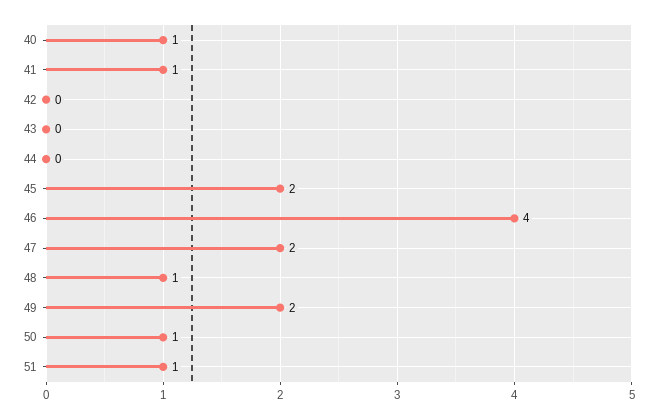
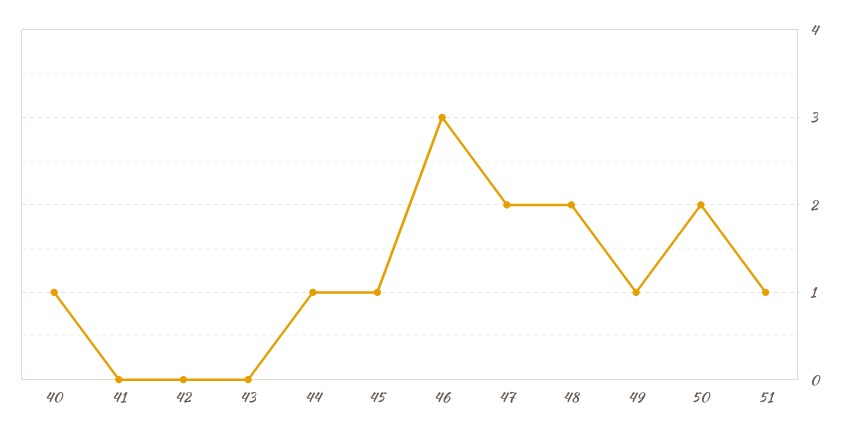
41: 1 -> 0
44: 0 -> 1
45: 2 -> 1
46: 4 -> 3
48: 1 -> 2
49: 2 -> 1
50: 1 -> 2

